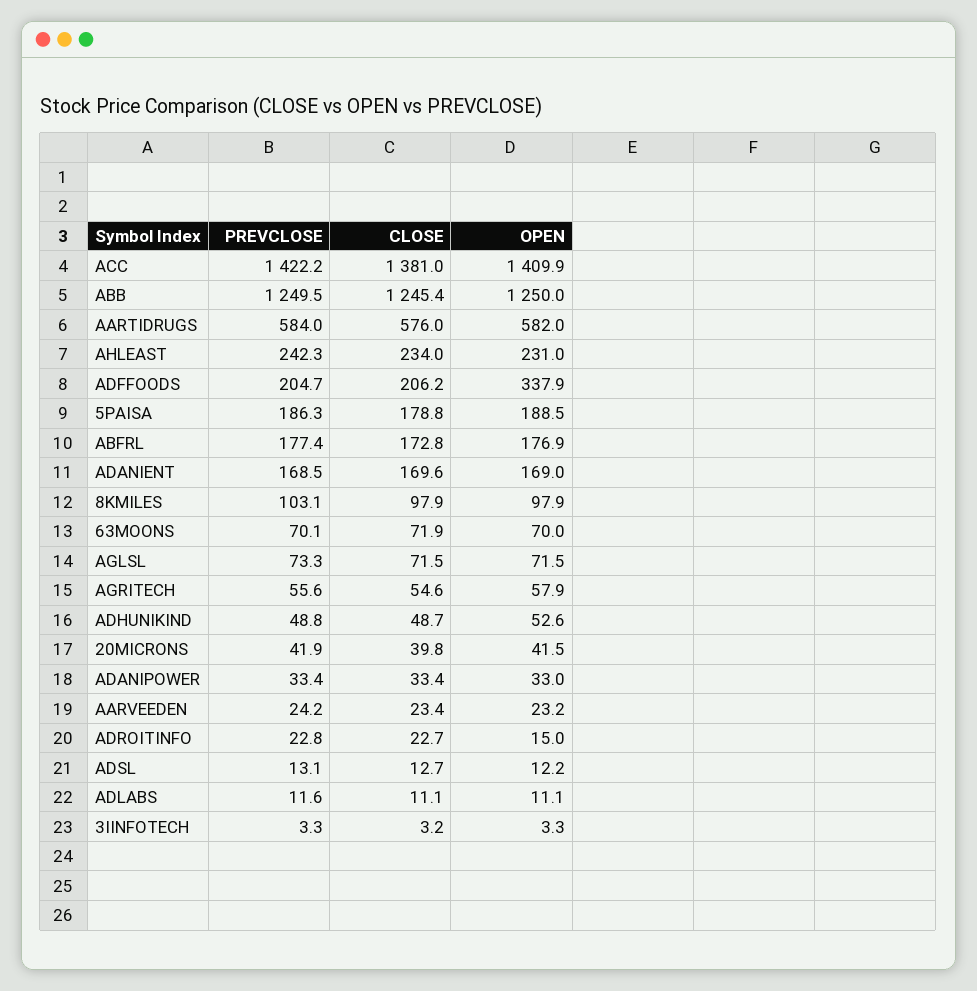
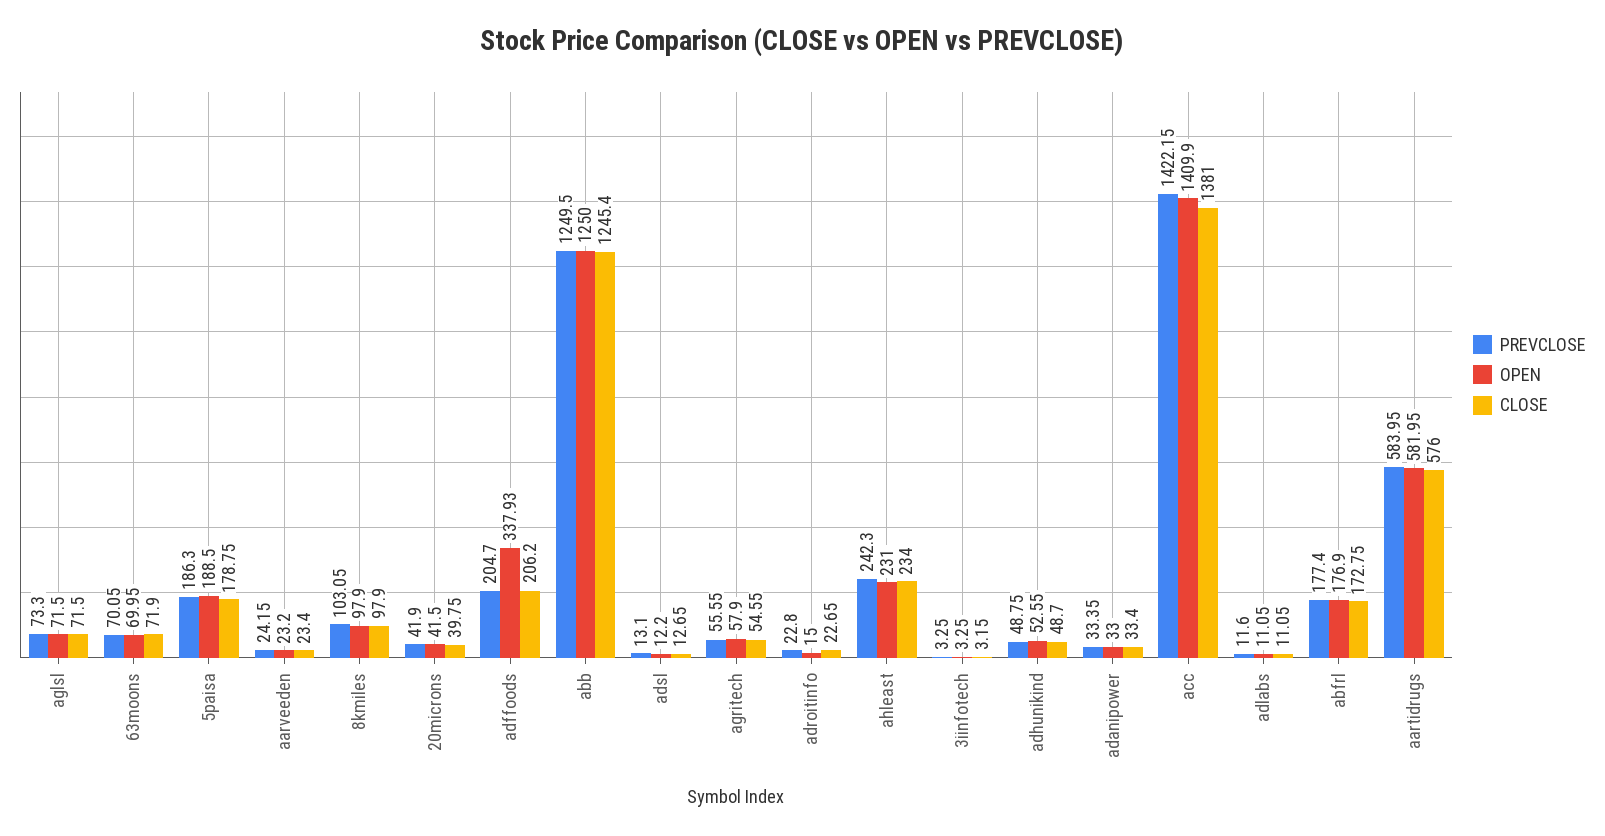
PREVCLOSE, ADANIENT: 168.5 -> none
CLOSE, ADANIENT: 169.6 -> none
OPEN, ADANIENT: 169 -> none

